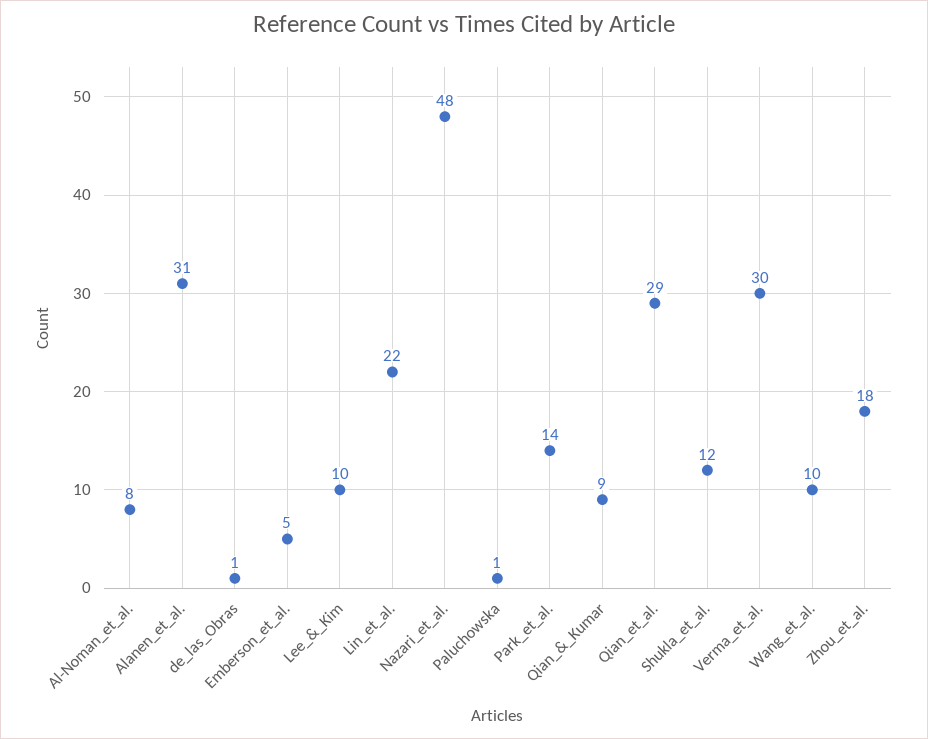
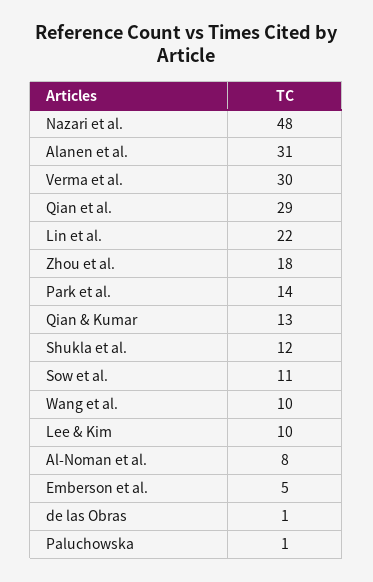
Qian_&_Kumar: 9 -> 13
Sow et al.: none -> 11

